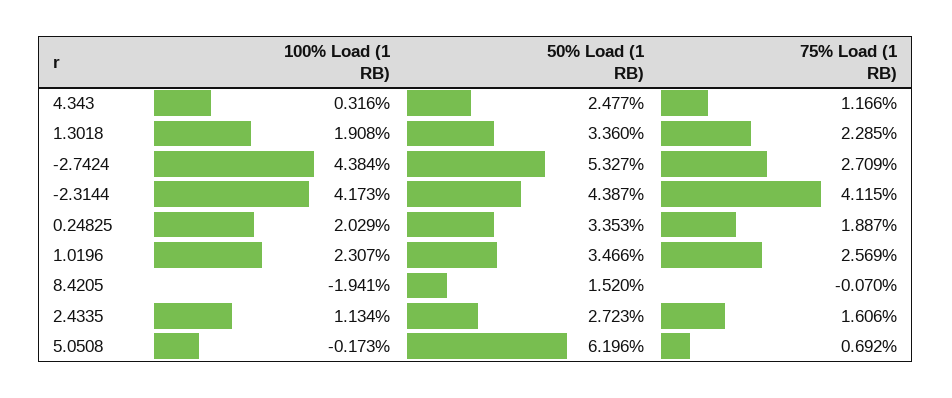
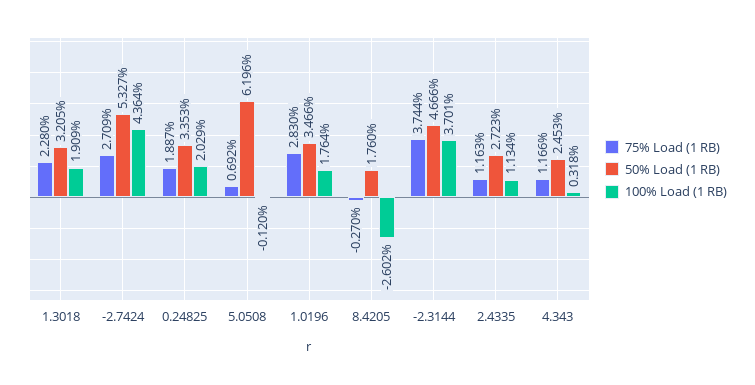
100% Load (1 RB), 4.343: 0.316 -> 0.318
50% Load (1 RB), 4.343: 2.477 -> 2.453
100% Load (1 RB), 1.3018: 1.908 -> 1.909
50% Load (1 RB), 1.3018: 3.36 -> 3.205
75% Load (1 RB), 1.3018: 2.285 -> 2.28
100% Load (1 RB), -2.7424: 4.384 -> 4.364
100% Load (1 RB), -2.3144: 4.173 -> 3.701
50% Load (1 RB), -2.3144: 4.387 -> 4.666
75% Load (1 RB), -2.3144: 4.115 -> 3.744
100% Load (1 RB), 1.0196: 2.307 -> 1.764
75% Load (1 RB), 1.0196: 2.569 -> 2.83
100% Load (1 RB), 8.4205: -1.941 -> -2.602
50% Load (1 RB), 8.4205: 1.52 -> 1.76
75% Load (1 RB), 8.4205: -0.07 -> -0.27
75% Load (1 RB), 2.4335: 1.606 -> 1.163
100% Load (1 RB), 5.0508: -0.173 -> -0.12

